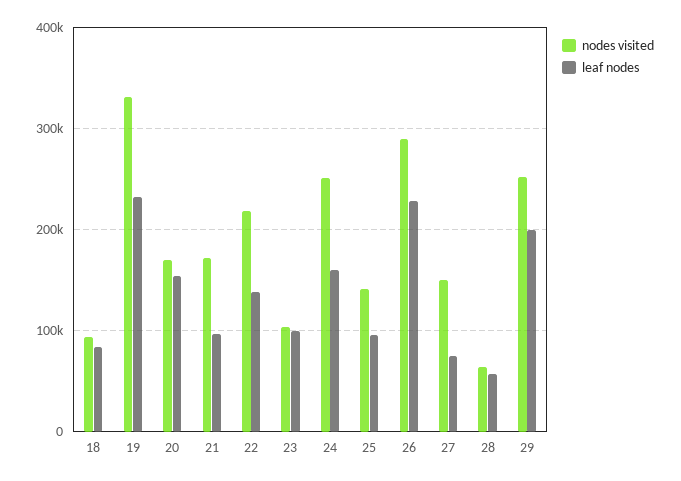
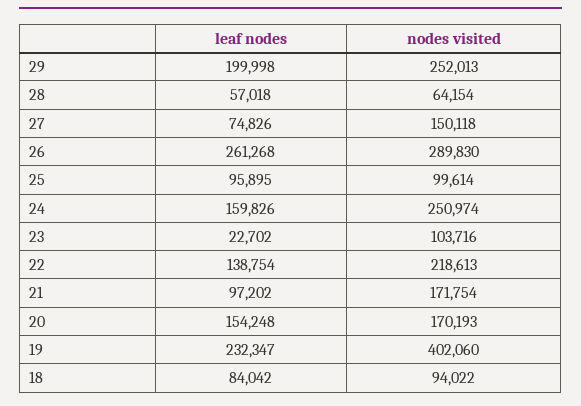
nodes visited, 19: 330000 -> 402060
leaf nodes, 23: 100000 -> 22702
nodes visited, 25: 140000 -> 99614
leaf nodes, 26: 230000 -> 261268

